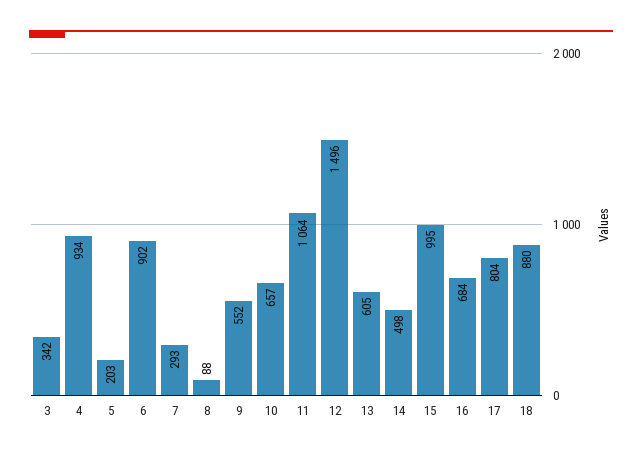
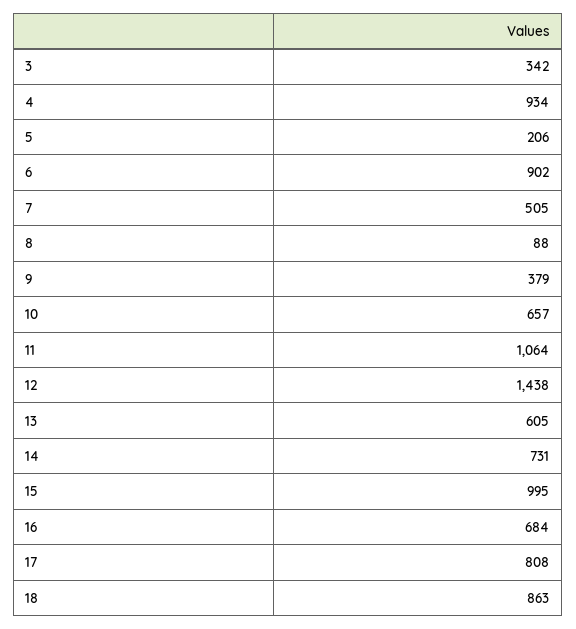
5: 203 -> 206
7: 293 -> 505
9: 552 -> 379
12: 1496 -> 1438
14: 498 -> 731
17: 804 -> 808
18: 880 -> 863

